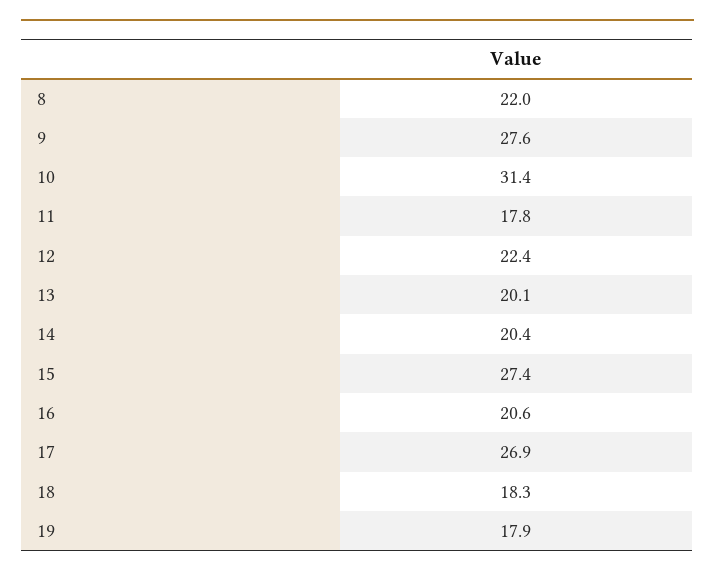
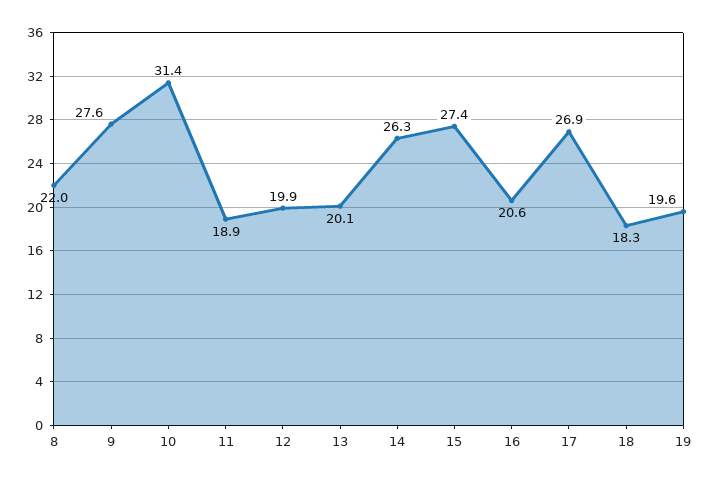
11: 17.8 -> 18.9
12: 22.4 -> 19.9
14: 20.4 -> 26.3
19: 17.9 -> 19.6

